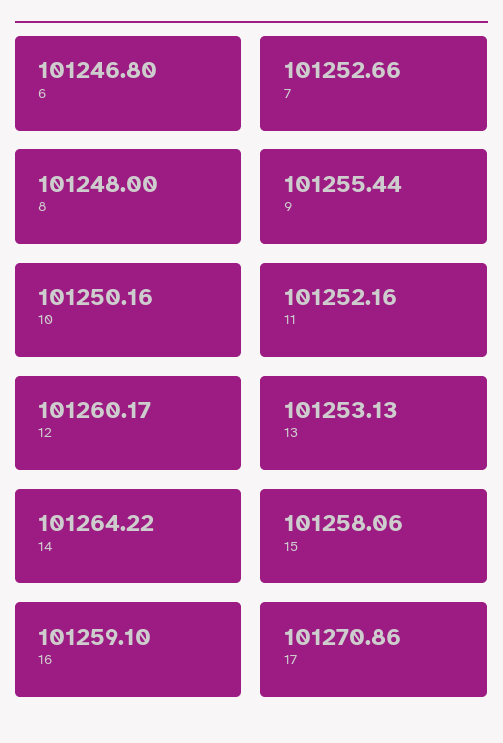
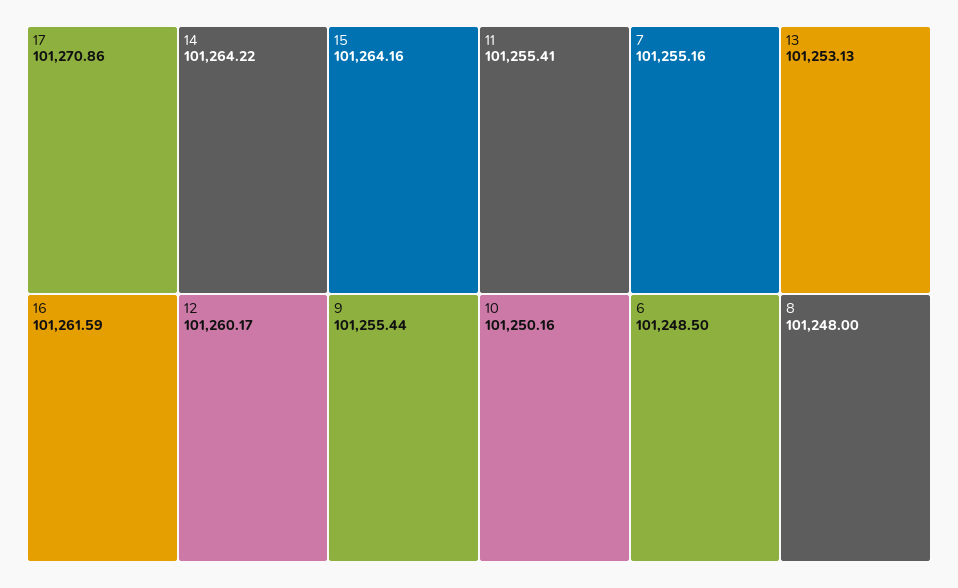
6: 101246.8 -> 101248.5
7: 101252.66 -> 101255.16
11: 101252.16 -> 101255.41
15: 101258.06 -> 101264.16
16: 101259.1 -> 101261.59

